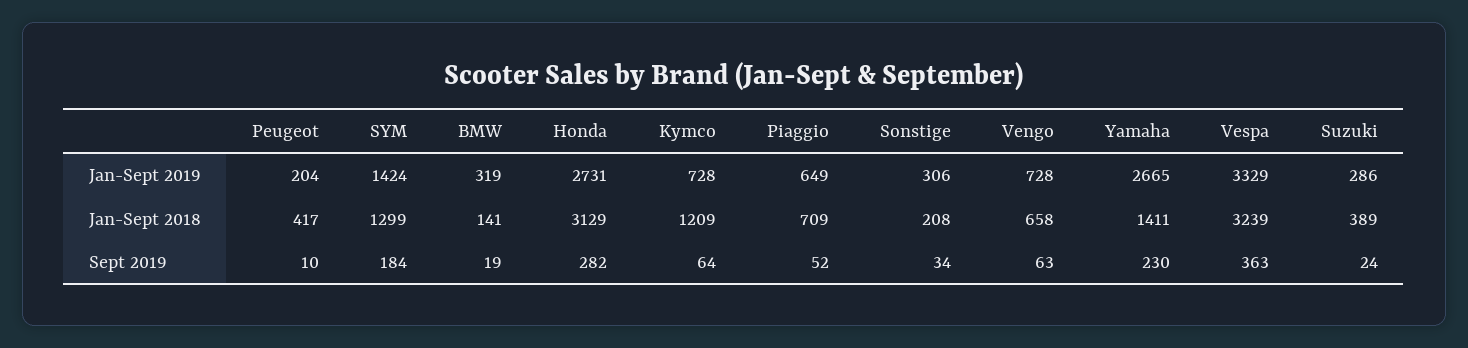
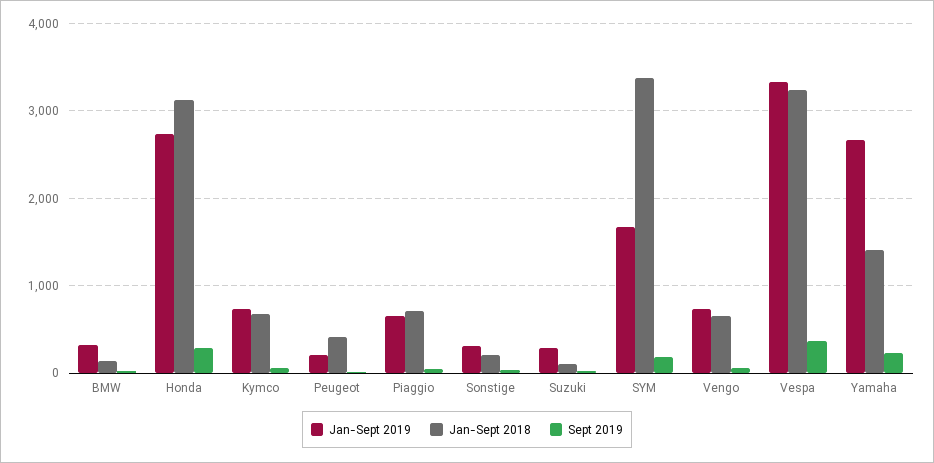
Jan-Sept 2019, SYM: 1424 -> 1700
Jan-Sept 2018, SYM: 1299 -> 3400
Jan-Sept 2018, Kymco: 1209 -> 700
Jan-Sept 2018, Suzuki: 389 -> 100

